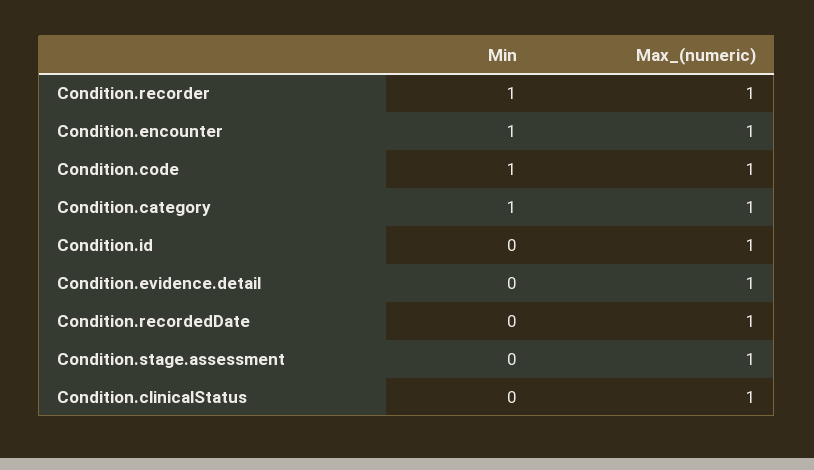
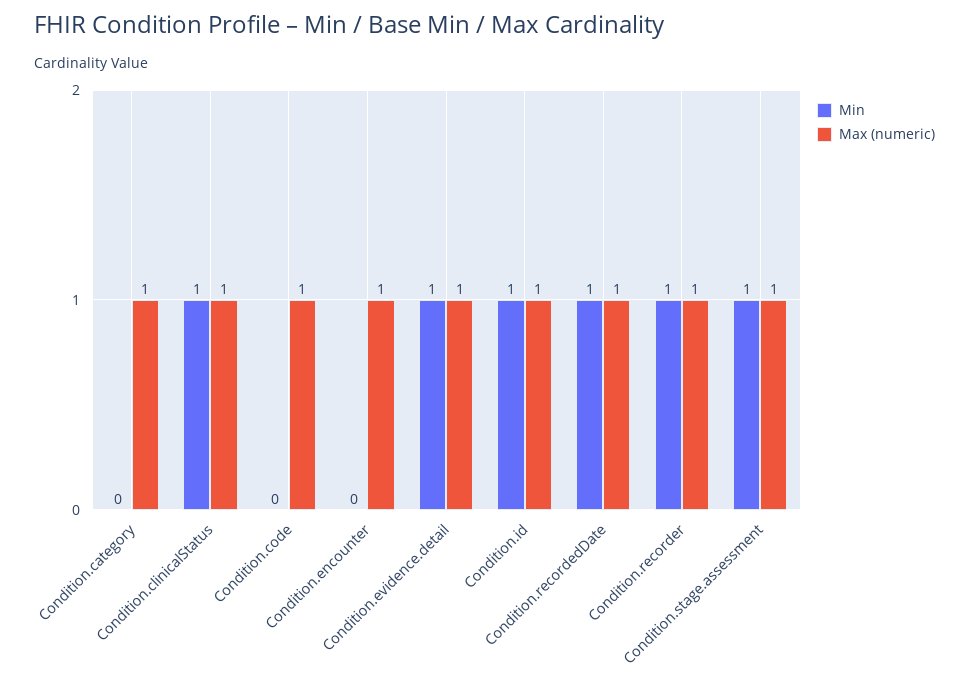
Min, Condition.encounter: 1 -> 0
Min, Condition.code: 1 -> 0
Min, Condition.category: 1 -> 0
Min, Condition.id: 0 -> 1
Min, Condition.evidence.detail: 0 -> 1
Min, Condition.recordedDate: 0 -> 1
Min, Condition.stage.assessment: 0 -> 1
Min, Condition.clinicalStatus: 0 -> 1

